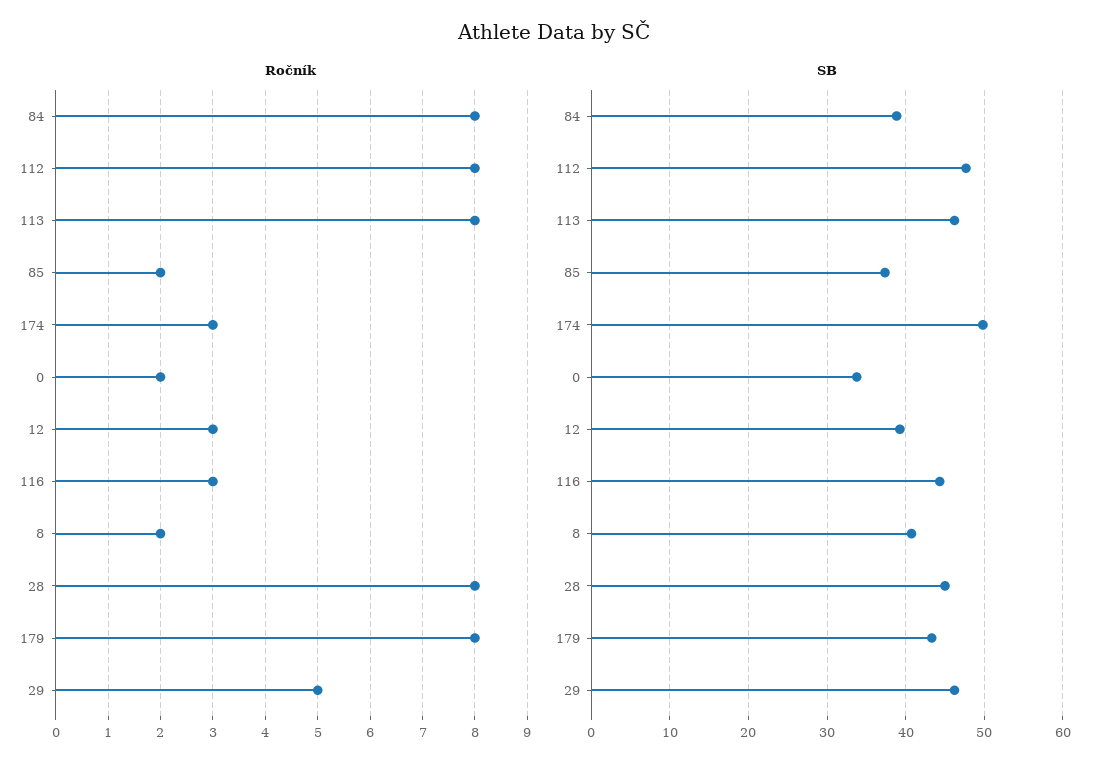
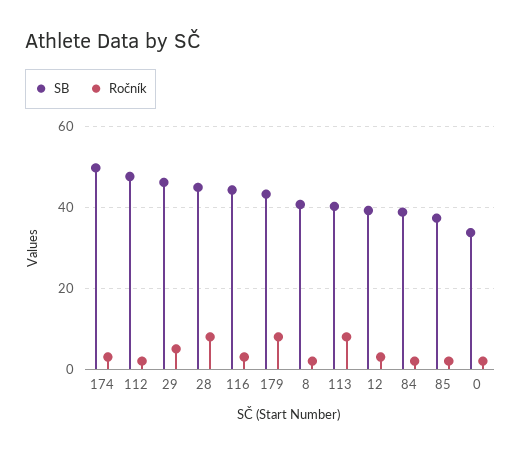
Ročník, 84: 8 -> 2
Ročník, 112: 8 -> 2
SB, 113: 46 -> 40

